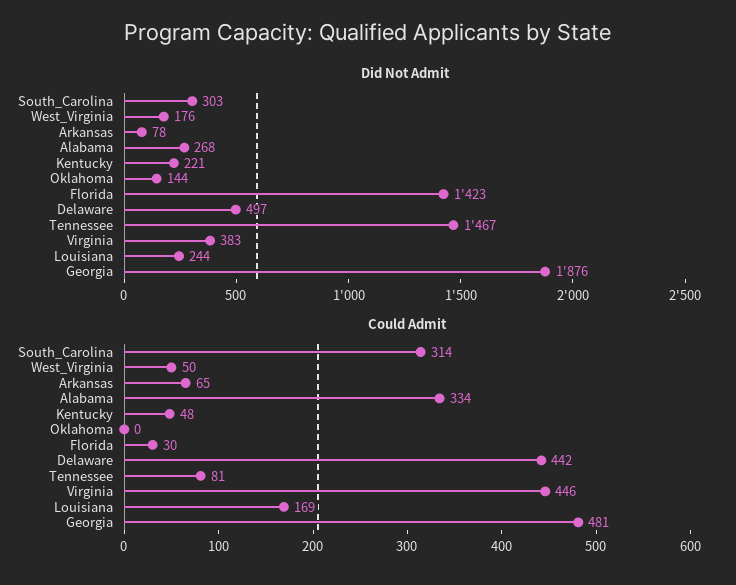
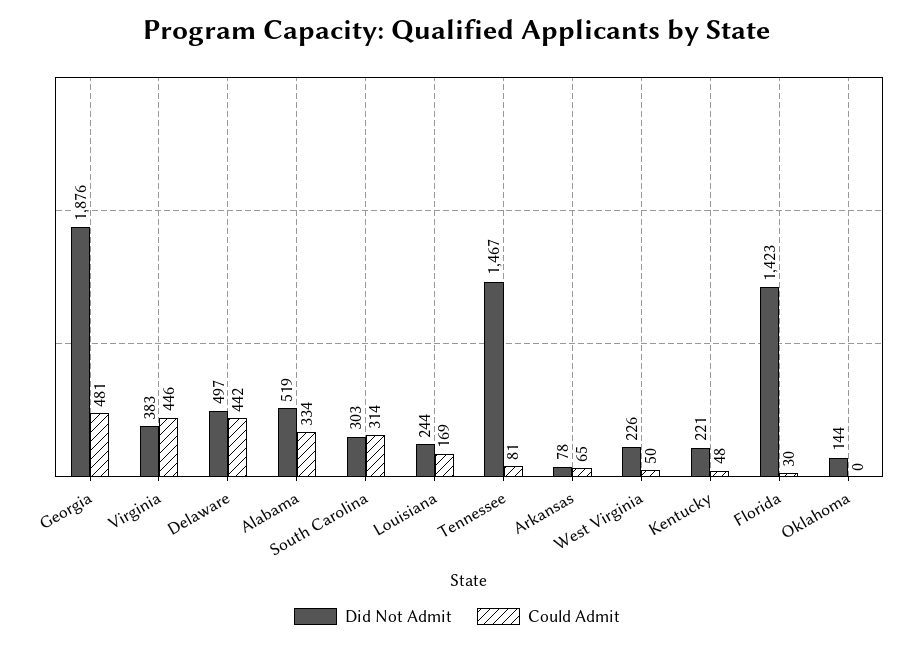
Did Not Admit, West_Virginia: 176 -> 226
Did Not Admit, Alabama: 268 -> 519

